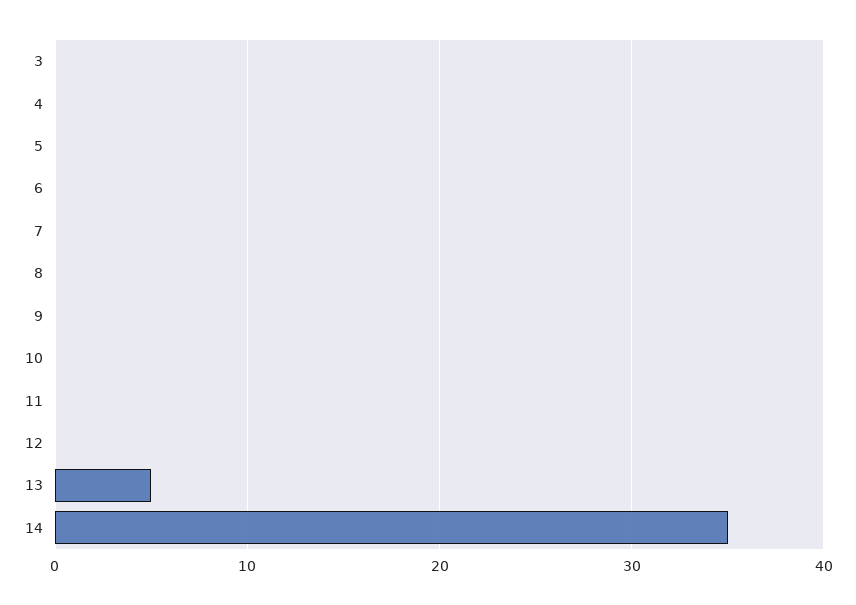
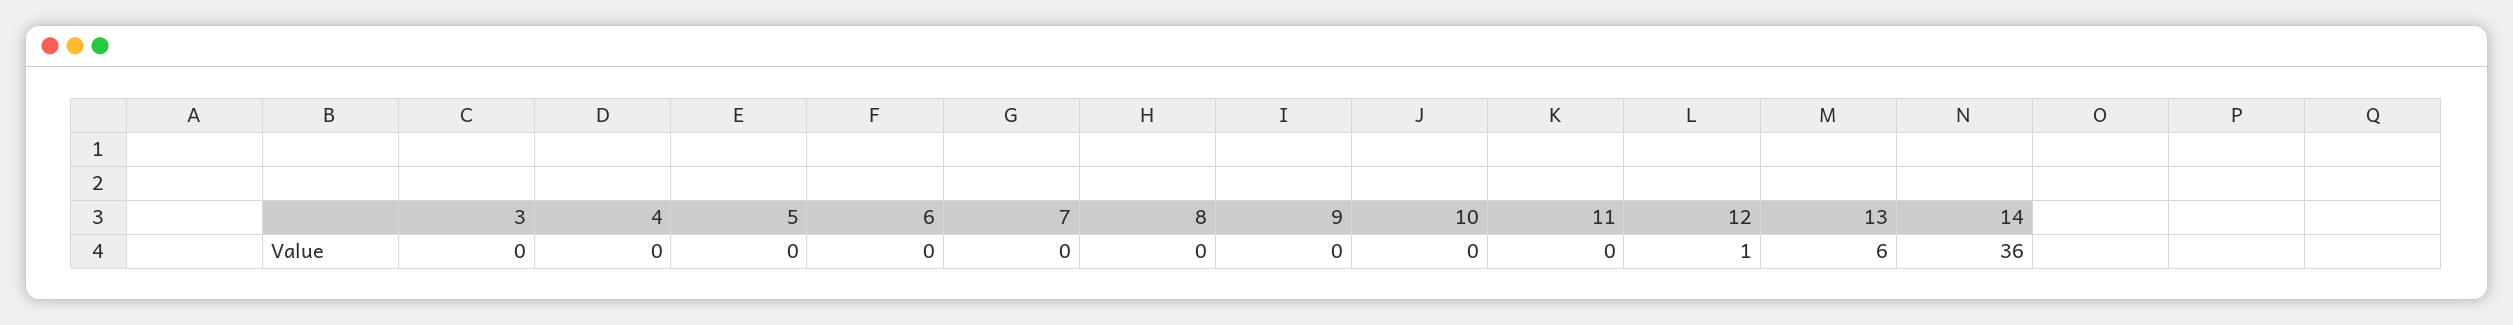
12: 0 -> 1
13: 5 -> 6
14: 35 -> 36

